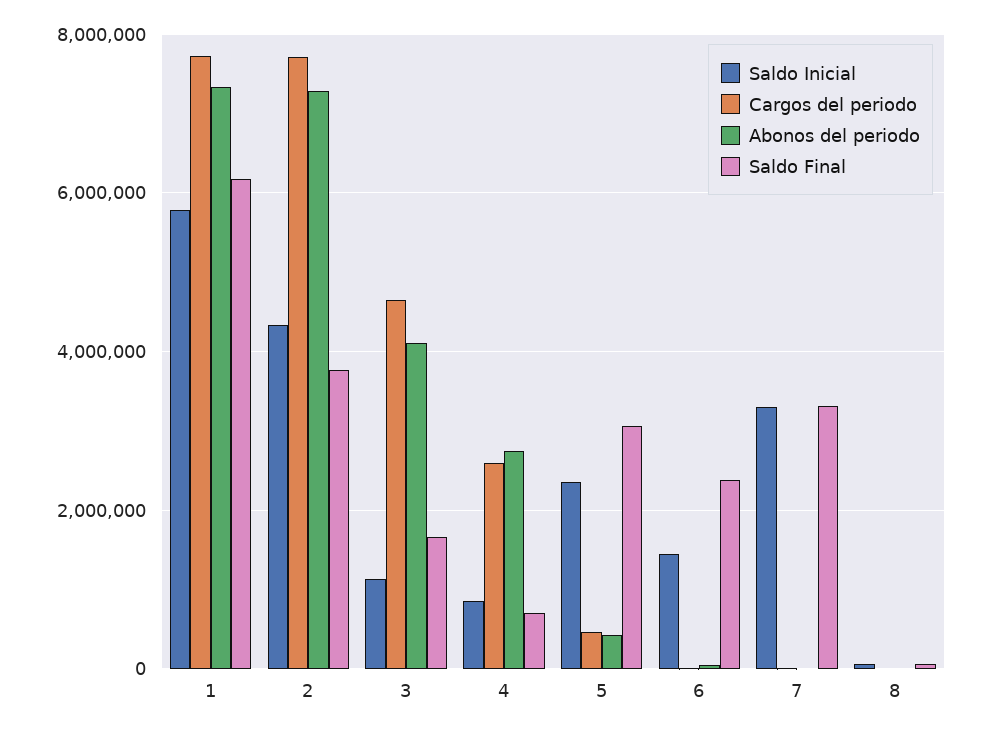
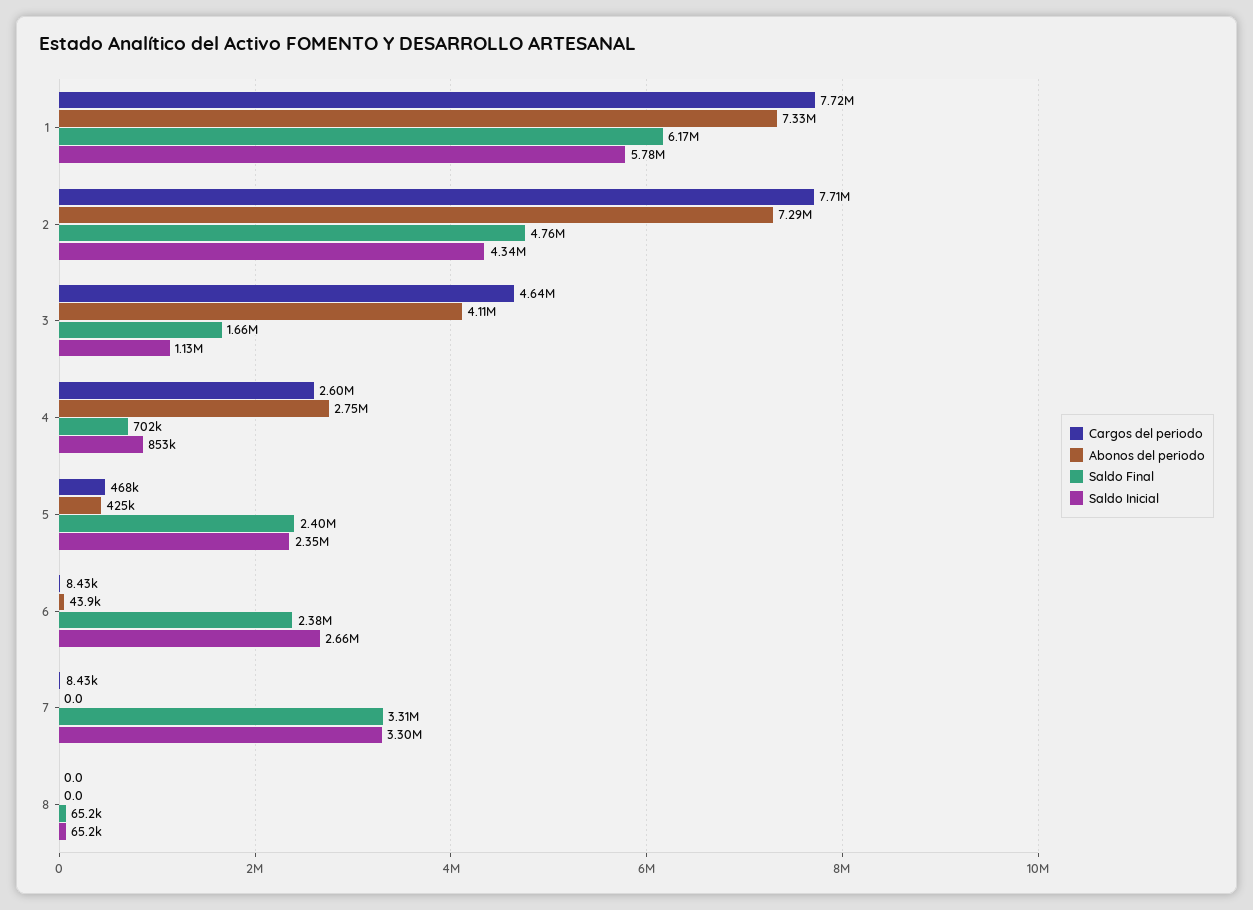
Saldo Final, 2: 3800000 -> 4760000
Saldo Final, 5: 3000000 -> 2400000
Saldo Inicial, 6: 1400000 -> 2660000

